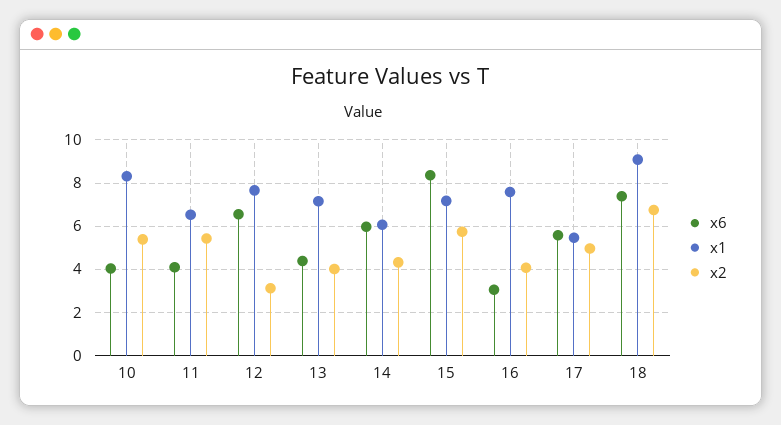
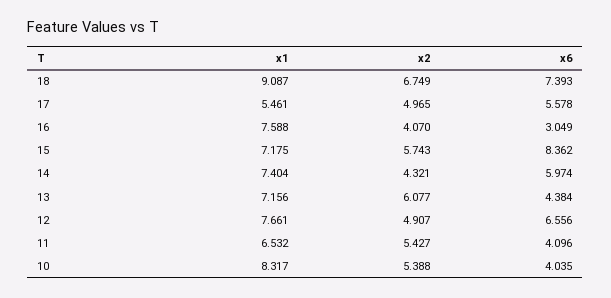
x2, 12: 3 -> 4.907
x2, 13: 4 -> 6.077
x1, 14: 6 -> 7.404

